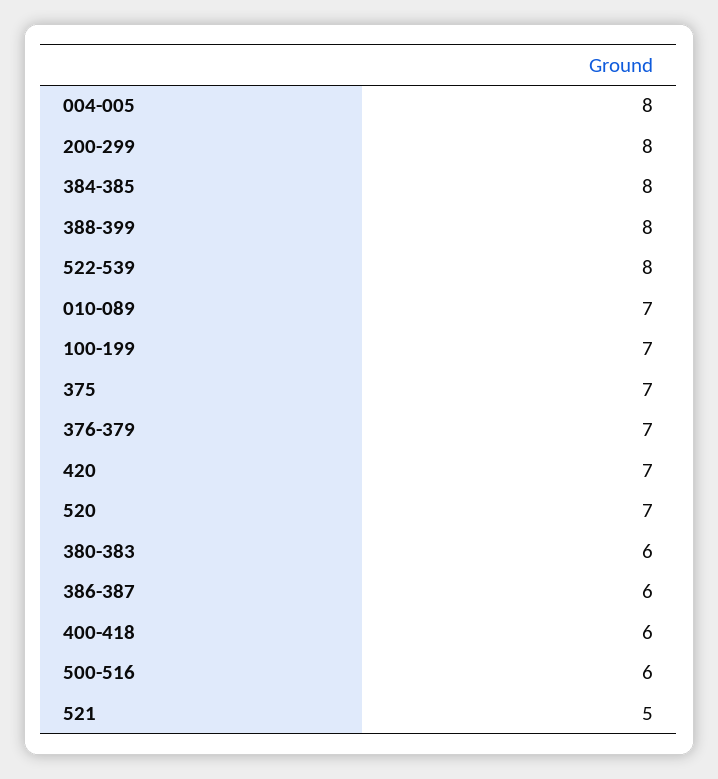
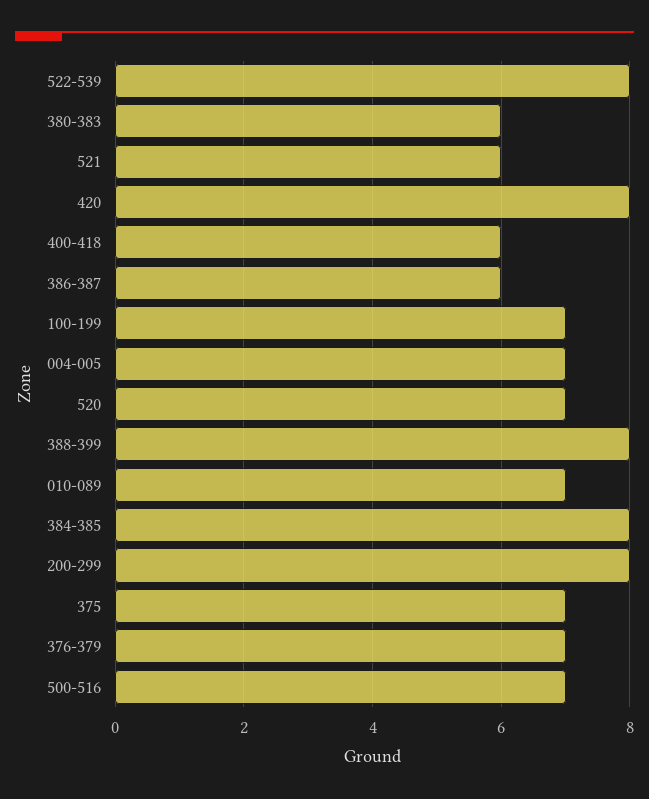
004-005: 8 -> 7
420: 7 -> 8
500-516: 6 -> 7
521: 5 -> 6

